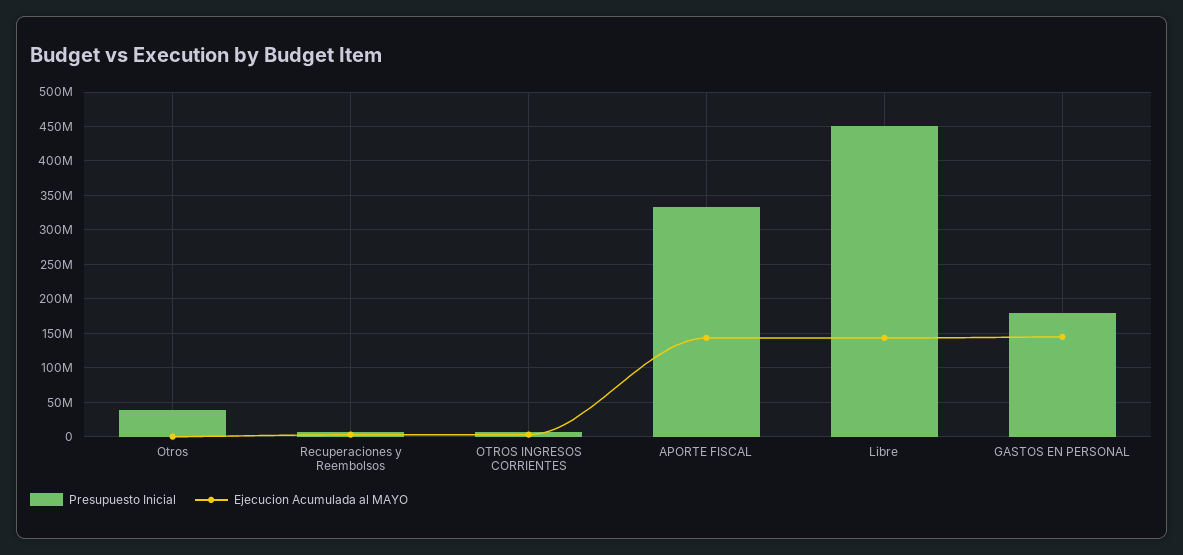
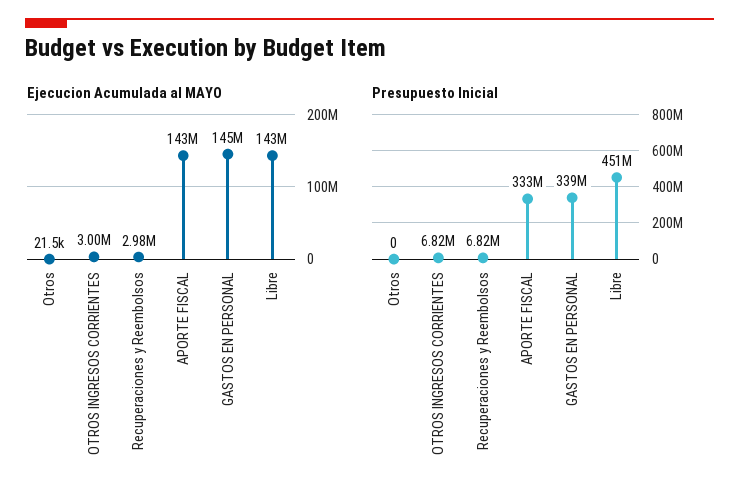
Presupuesto Inicial, Otros: 40000000 -> 0
Presupuesto Inicial, GASTOS EN PERSONAL: 180000000 -> 339000000

